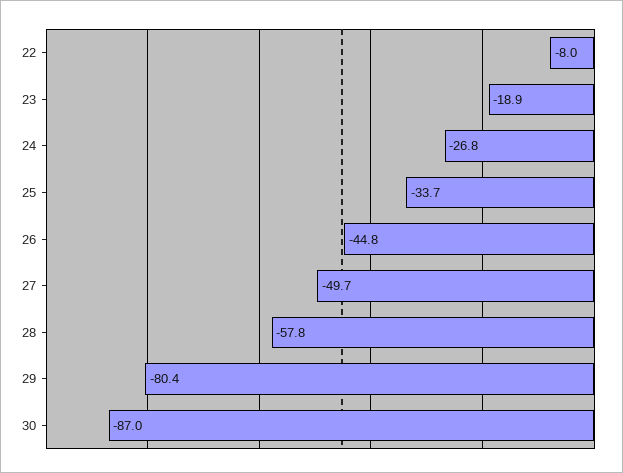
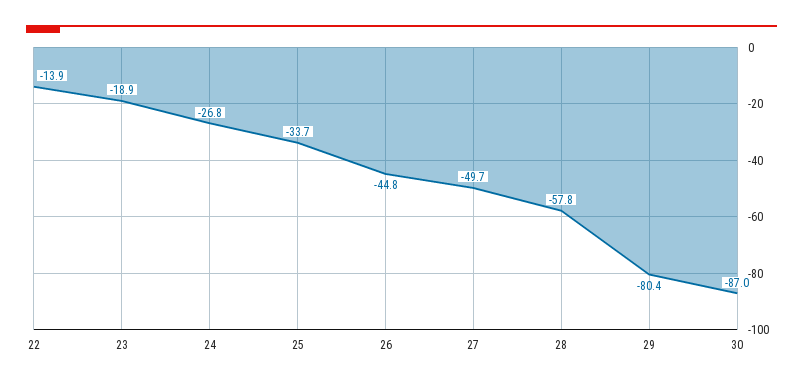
22: -8 -> -13.9

